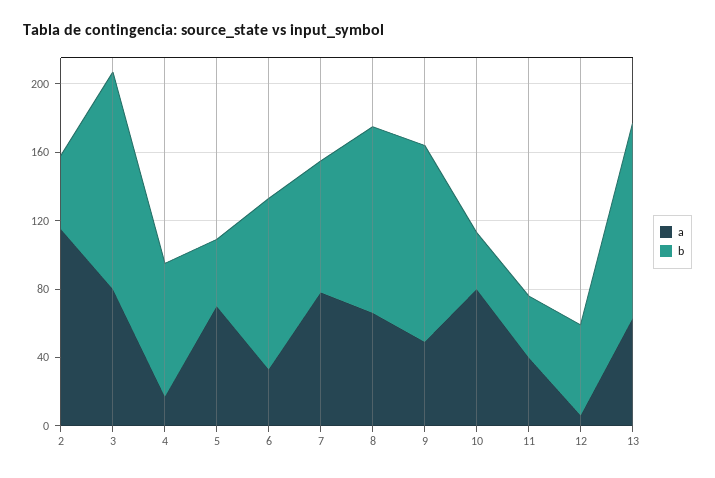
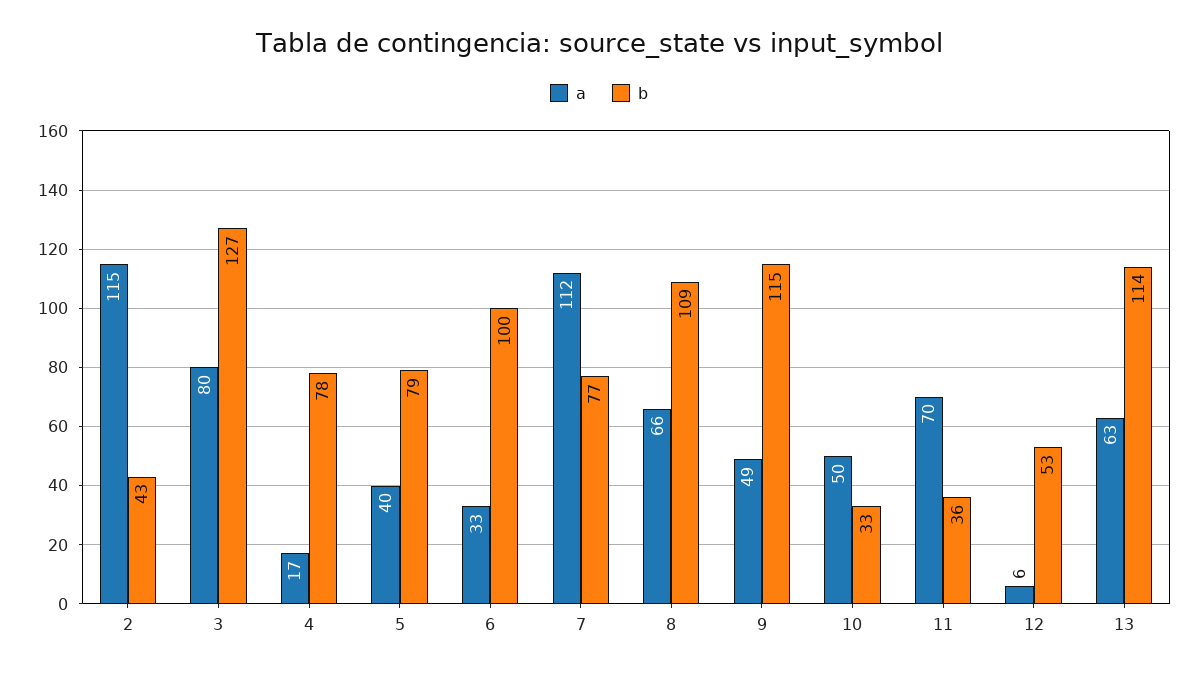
a, 5: 70 -> 40
b, 5: 40 -> 79
a, 7: 80 -> 112
a, 10: 80 -> 50
a, 11: 40 -> 70

